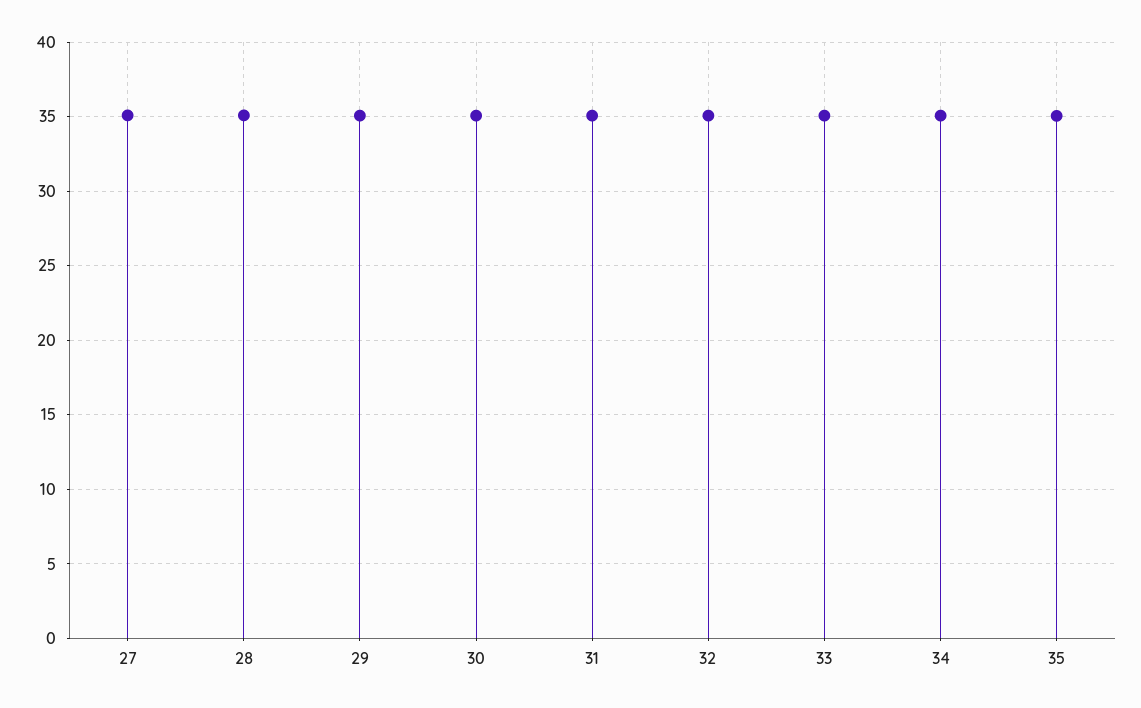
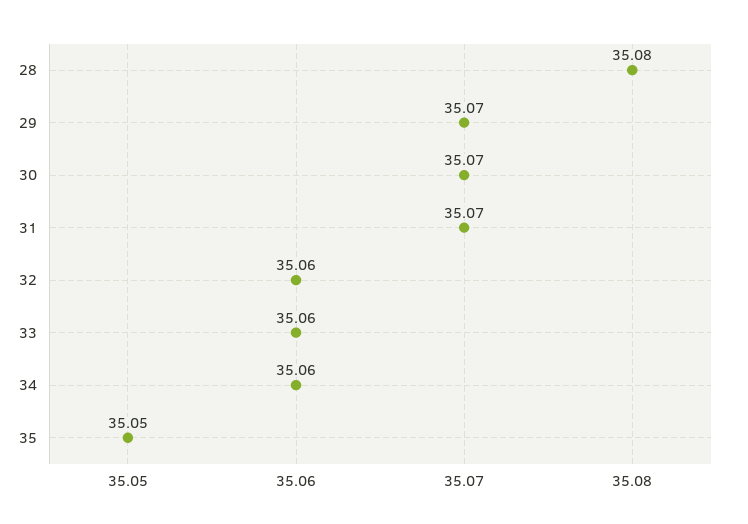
27: 35 -> none

